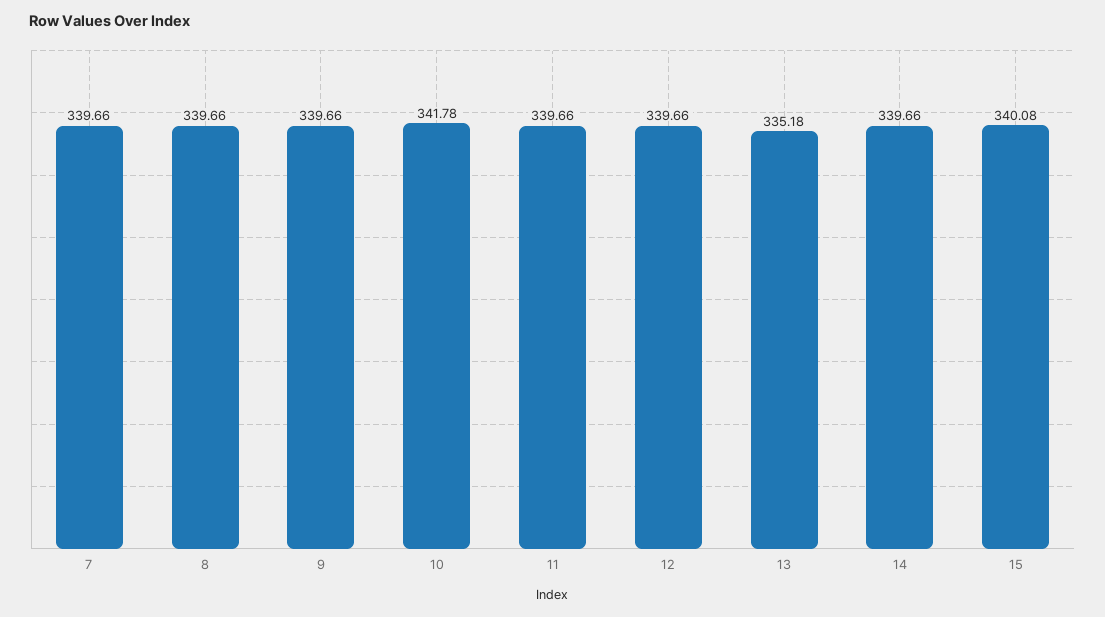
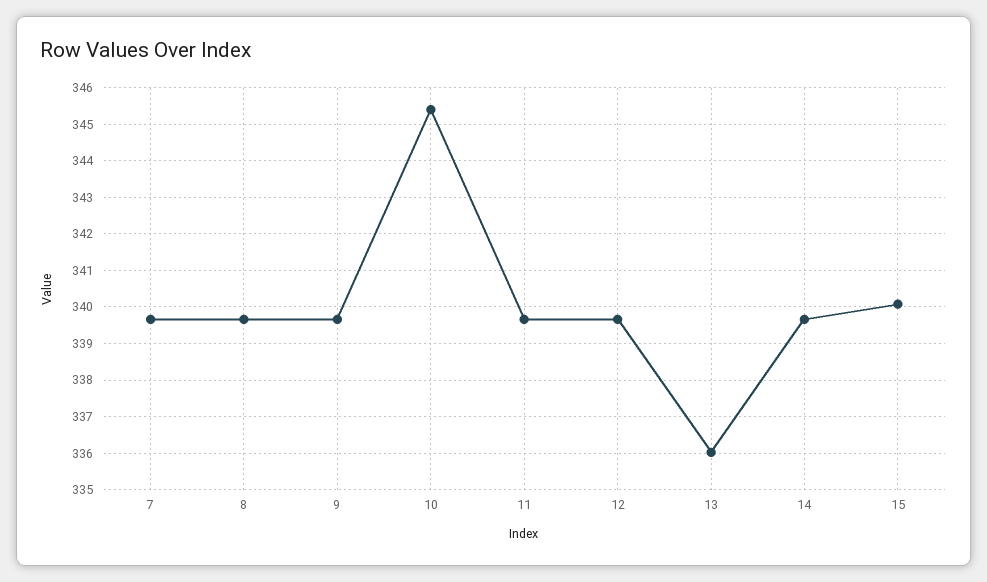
10: 341.78 -> 345.4
13: 335.18 -> 336

